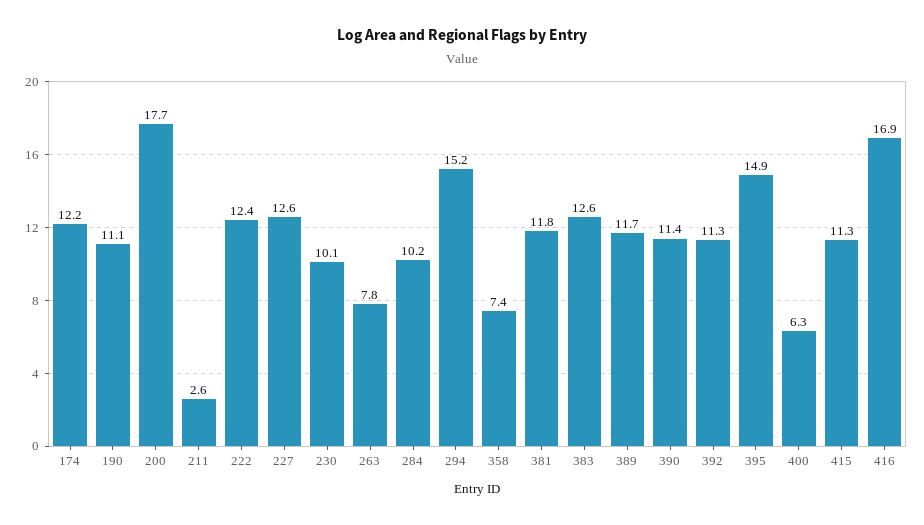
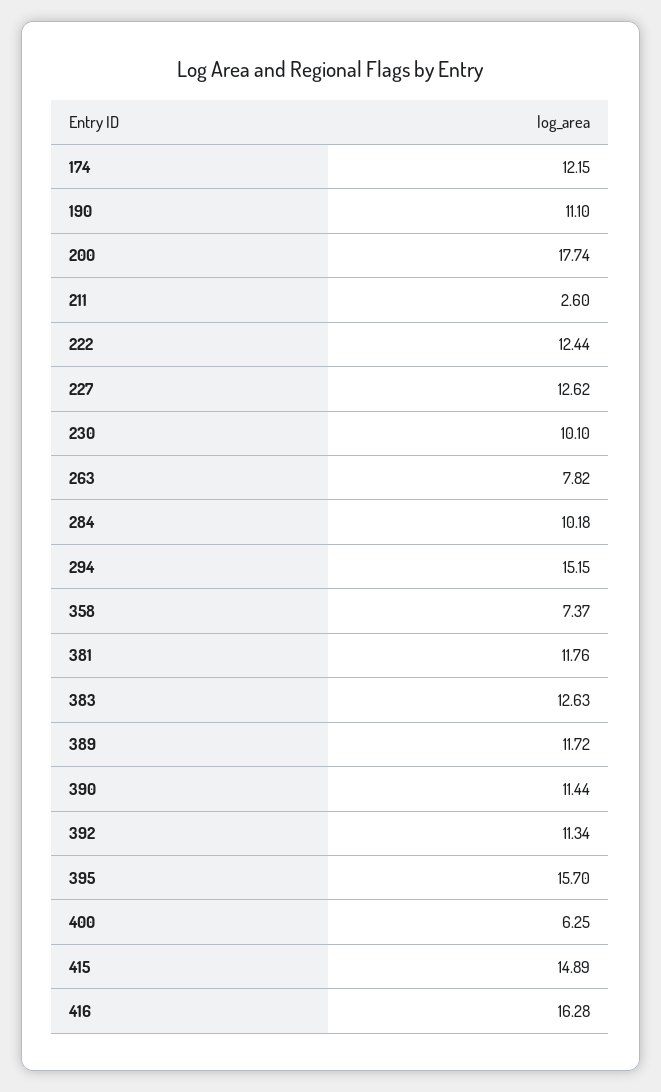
395: 14.9 -> 15.7
415: 11.3 -> 14.89
416: 16.9 -> 16.28

